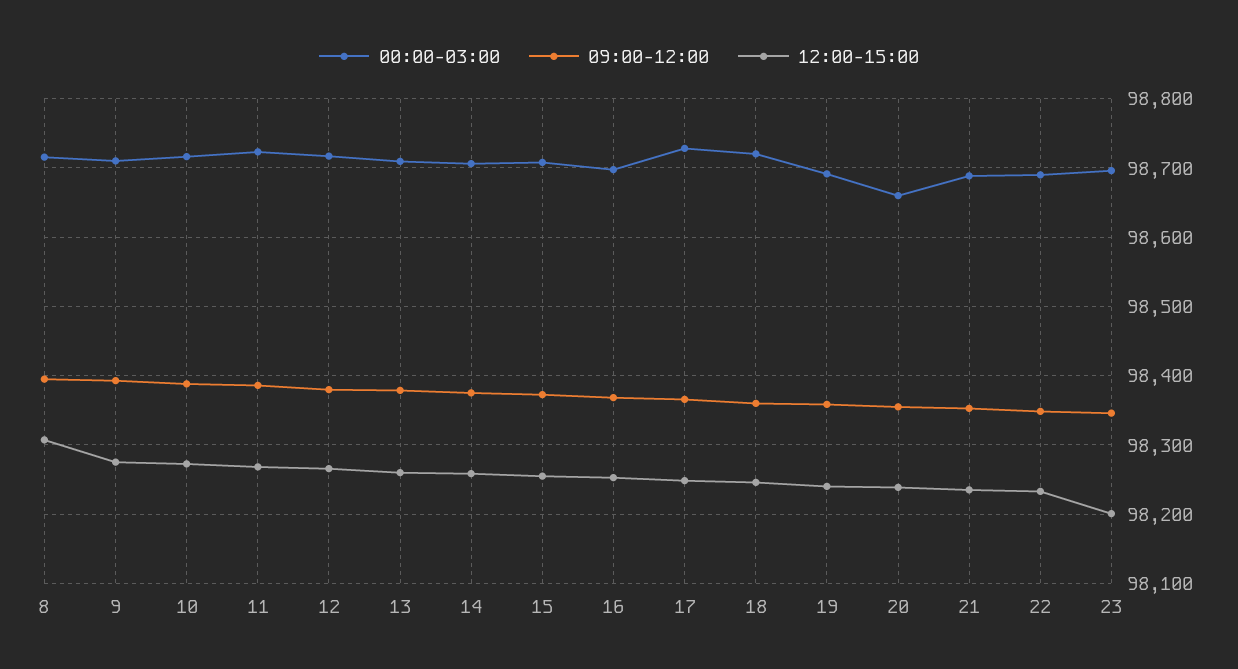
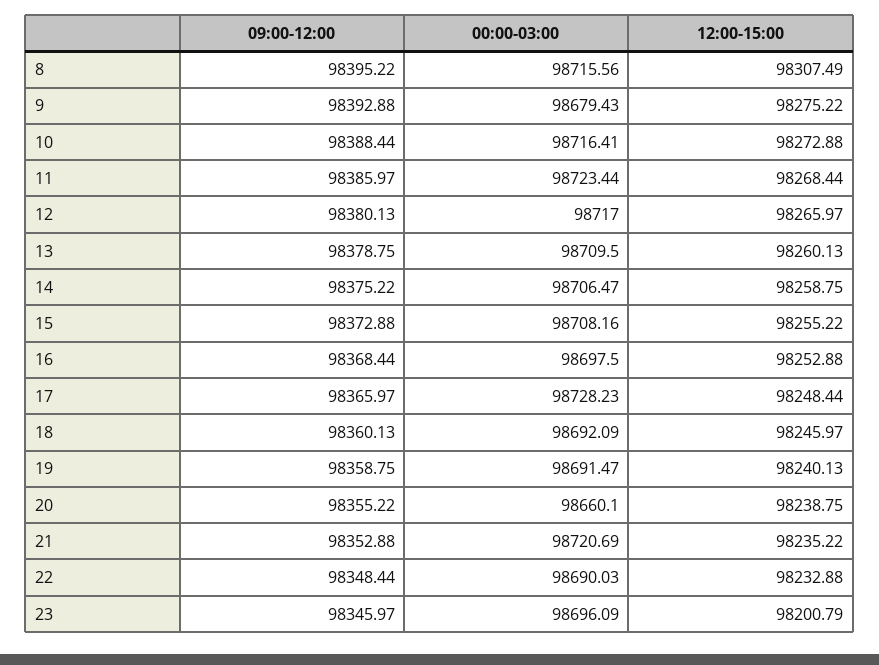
00:00-03:00, 9: 98710 -> 98679.43
00:00-03:00, 18: 98720 -> 98692.09
00:00-03:00, 21: 98690 -> 98720.69

